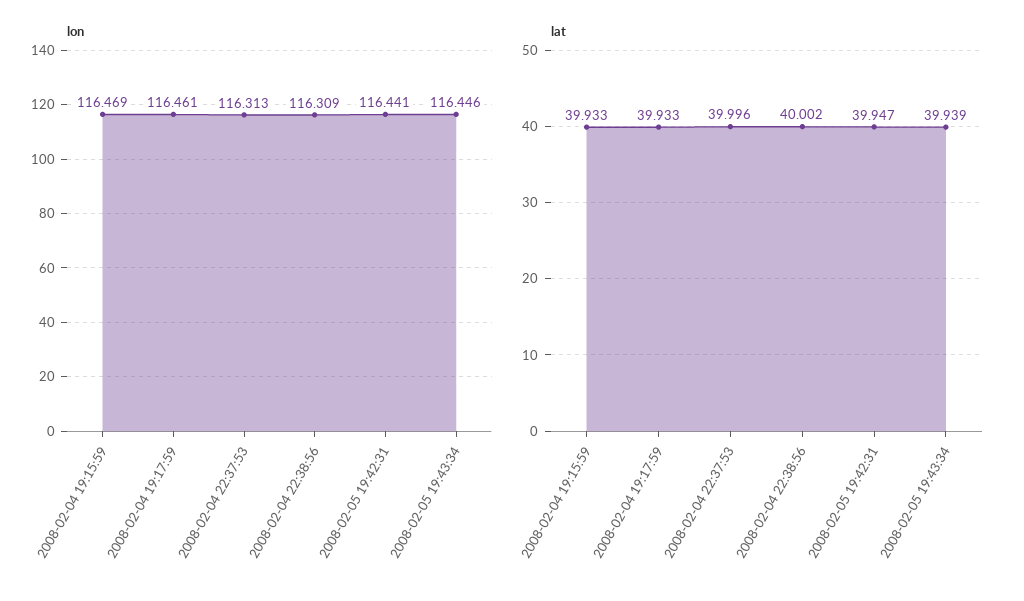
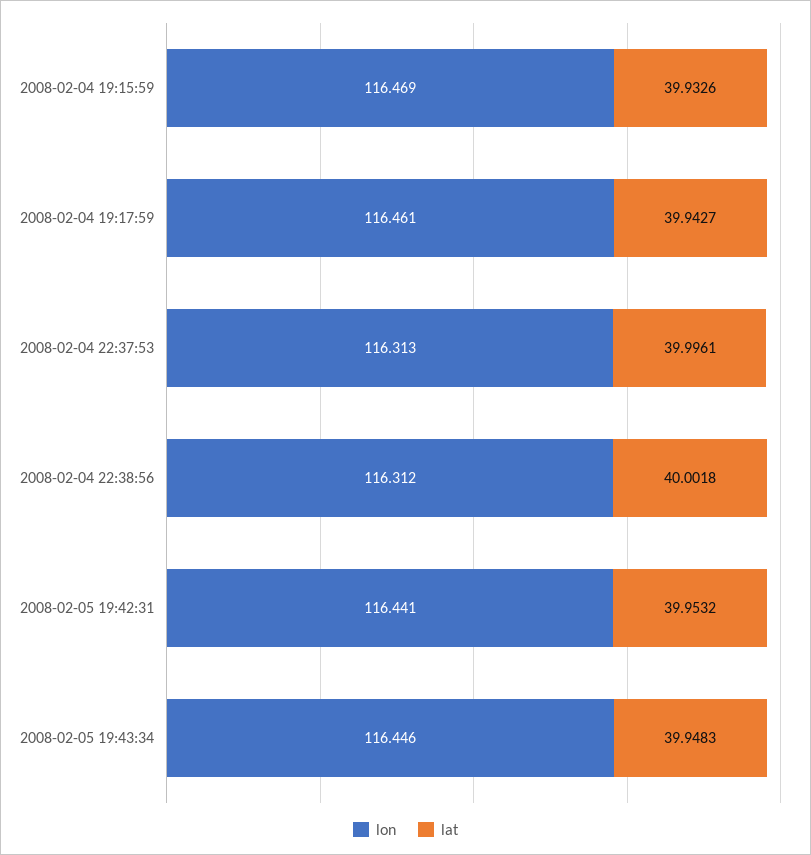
lon, 2008-02-04 22:38:56: 116.309 -> 116.312
lat, 2008-02-04 19:17:59: 39.933 -> 39.9427
lat, 2008-02-05 19:42:31: 39.947 -> 39.9532
lat, 2008-02-05 19:43:34: 39.939 -> 39.9483

